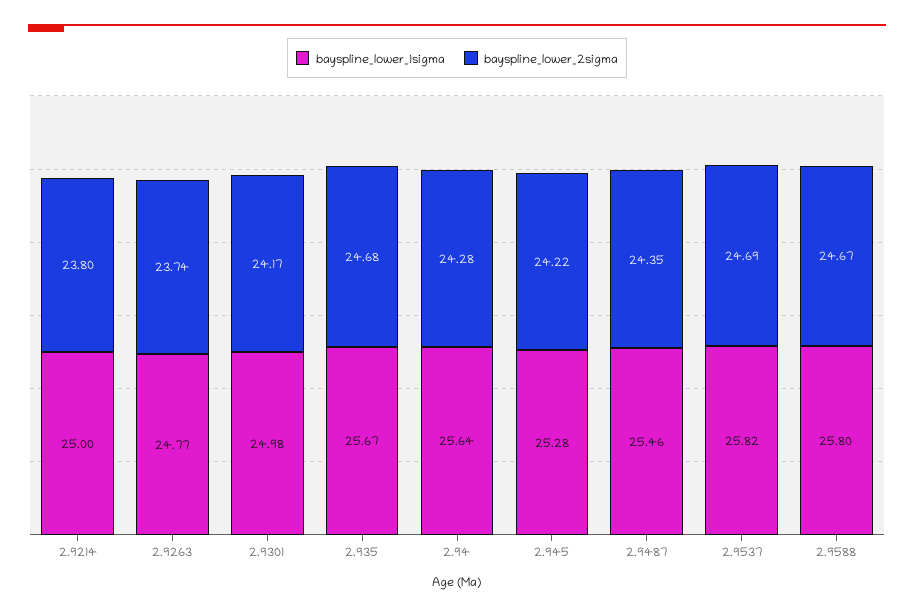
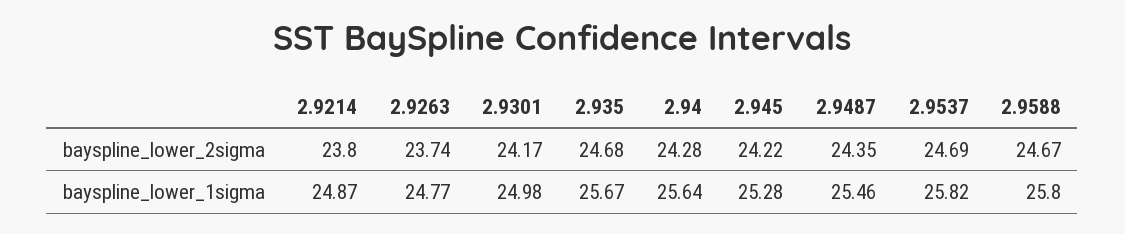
bayspline_lower_1sigma, 2.9214: 25 -> 24.87

